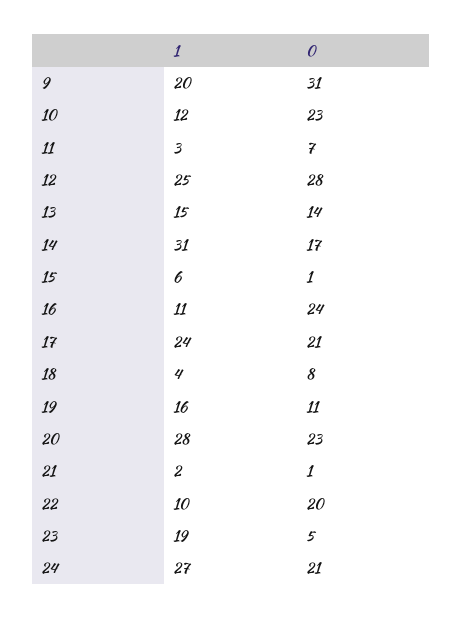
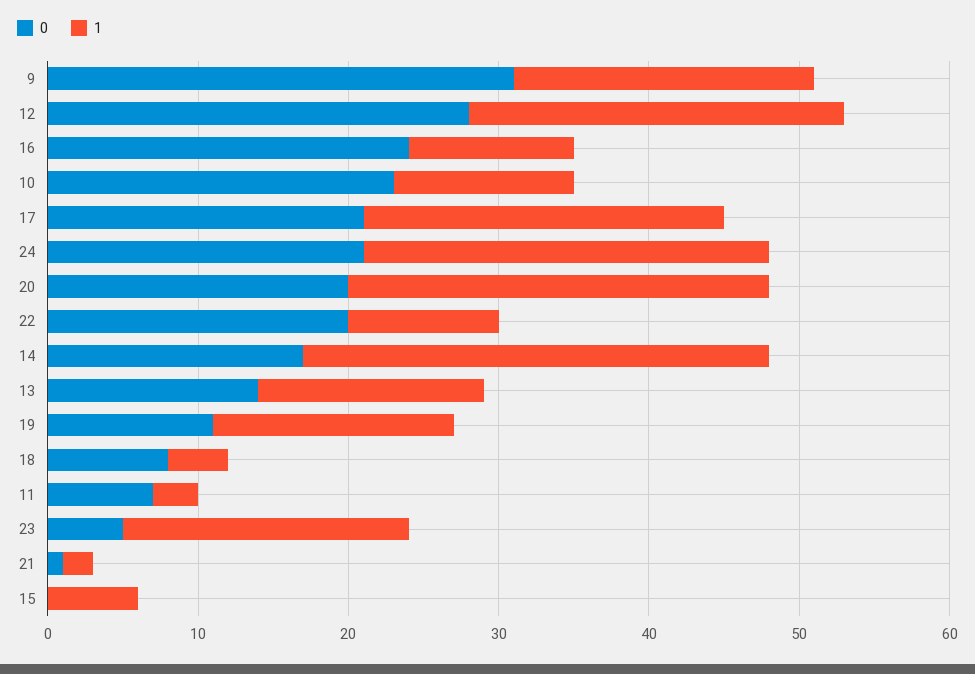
0, 15: 1 -> 0
0, 20: 23 -> 20

